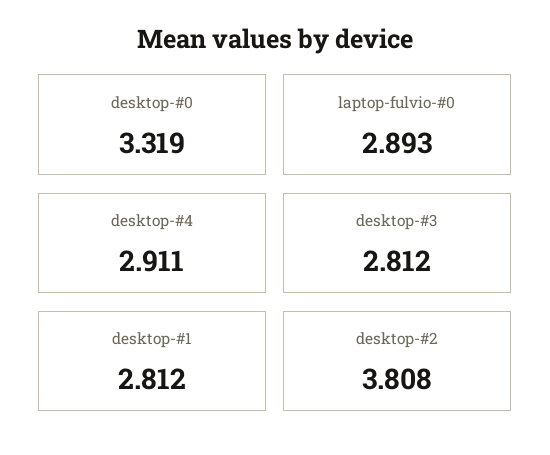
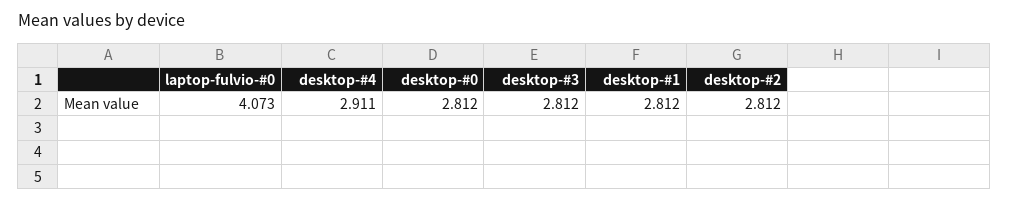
desktop-#0: 3.319 -> 2.812
laptop-fulvio-#0: 2.893 -> 4.073
desktop-#2: 3.808 -> 2.812

